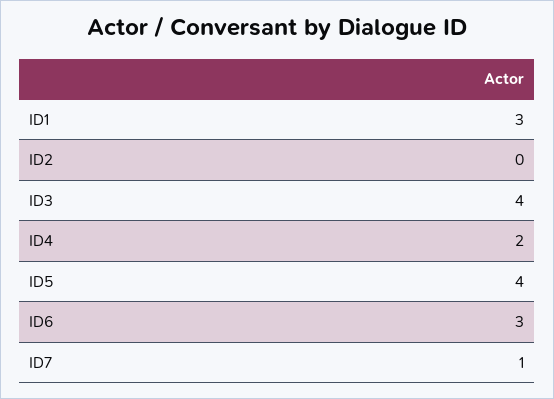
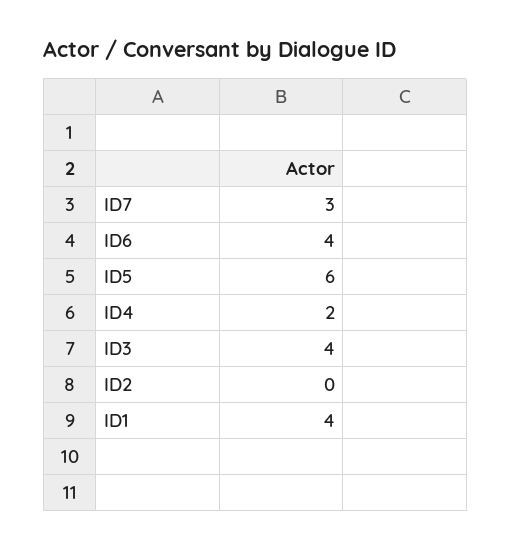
ID1: 3 -> 4
ID5: 4 -> 6
ID6: 3 -> 4
ID7: 1 -> 3

